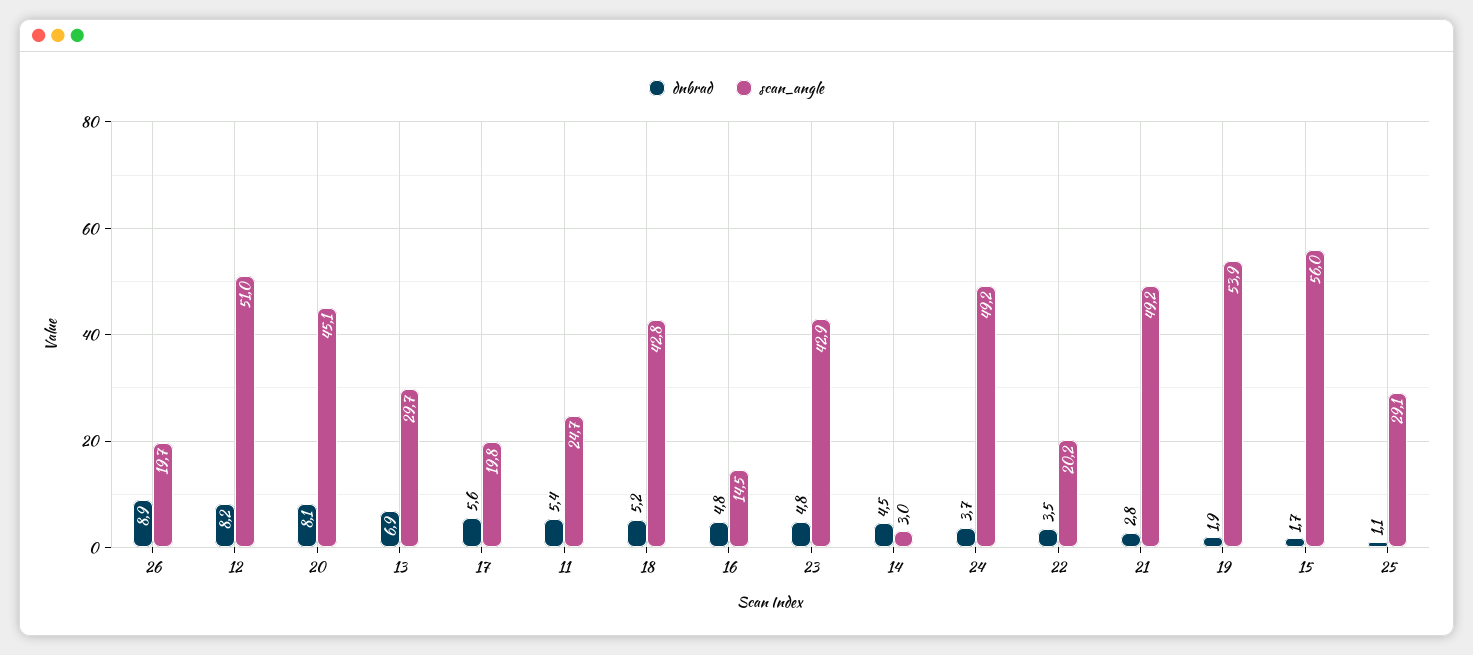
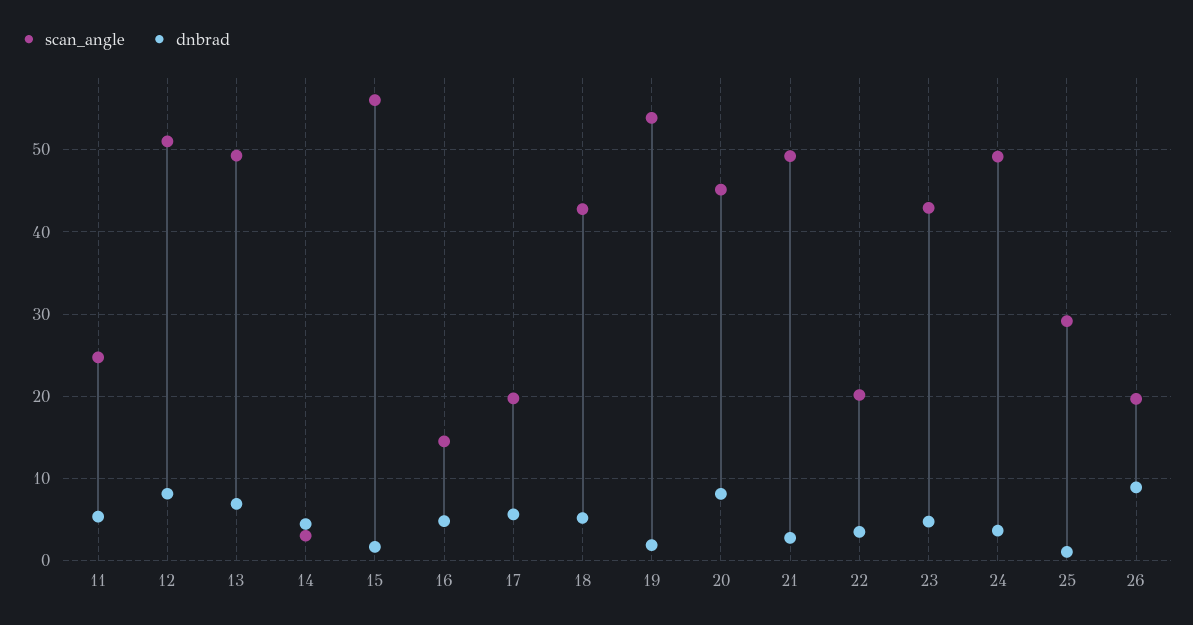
scan_angle, 13: 29.7 -> 49

